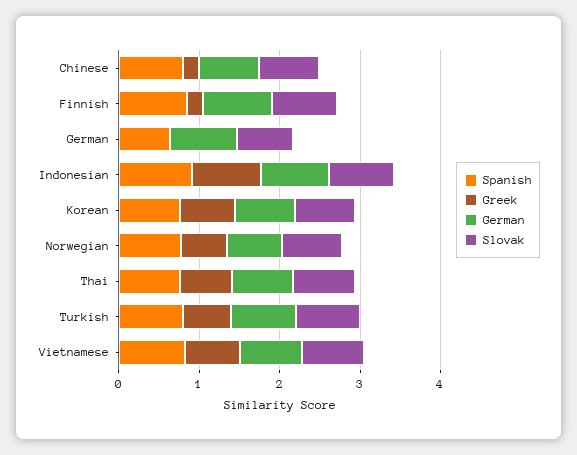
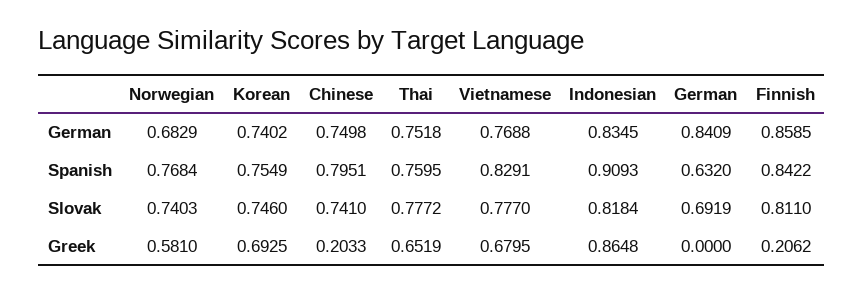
Spanish, Turkish: 0.8 -> none
Greek, Turkish: 0.6 -> none
German, Turkish: 0.8 -> none
Slovak, Turkish: 0.8 -> none

